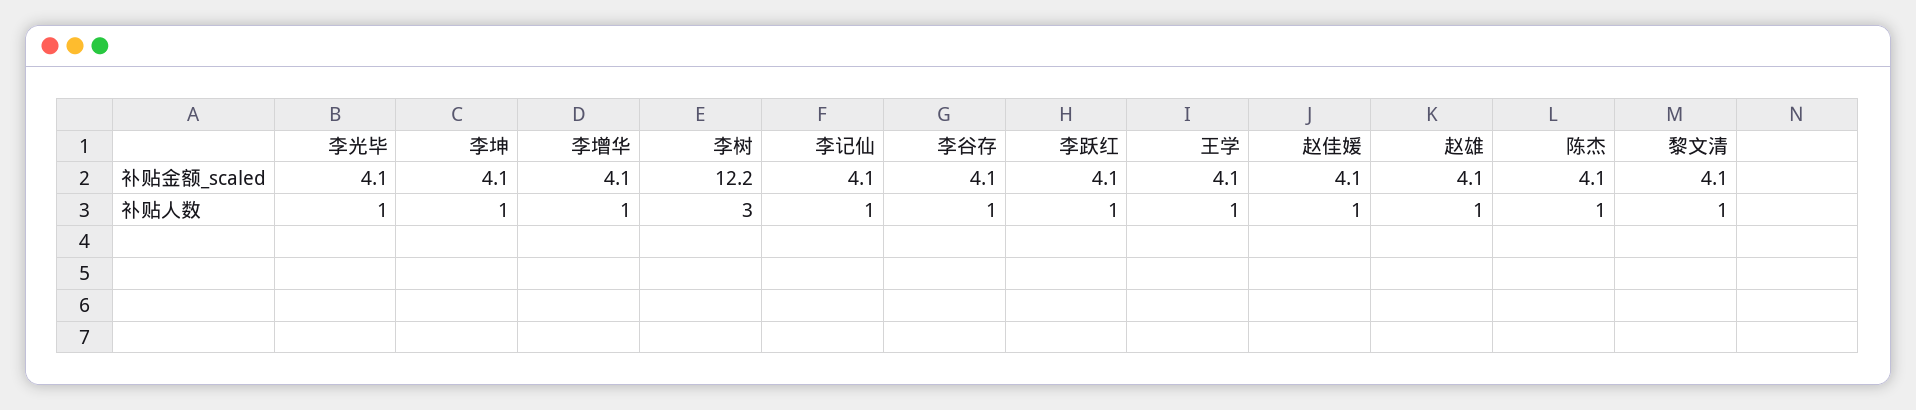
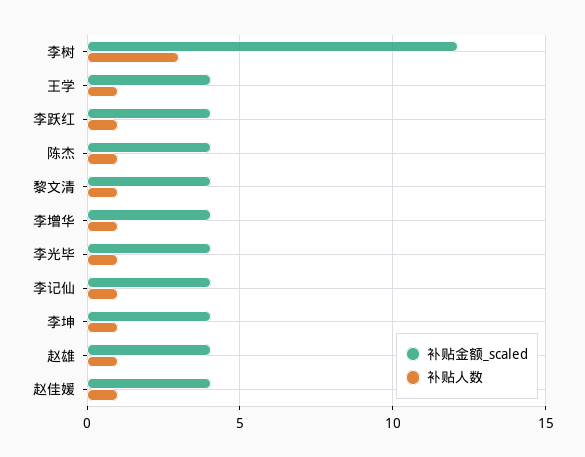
补贴金额_scaled, 李谷存: 4.1 -> none
补贴人数, 李谷存: 1 -> none

